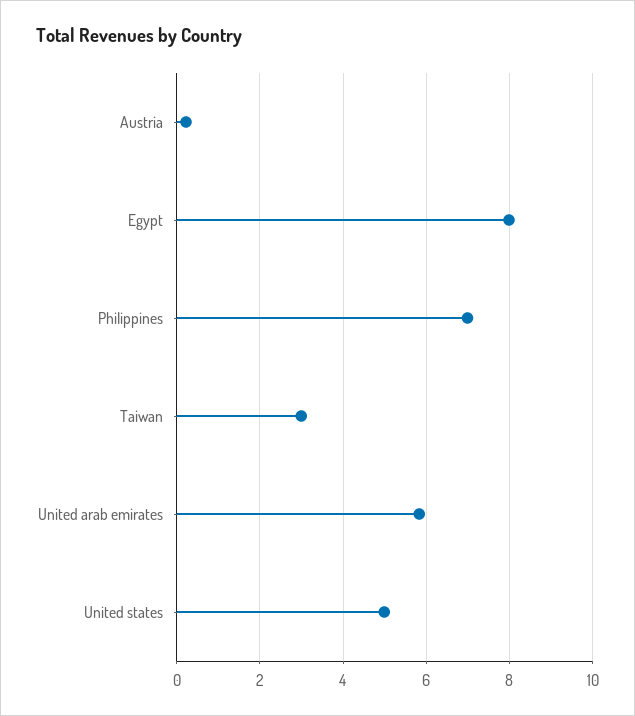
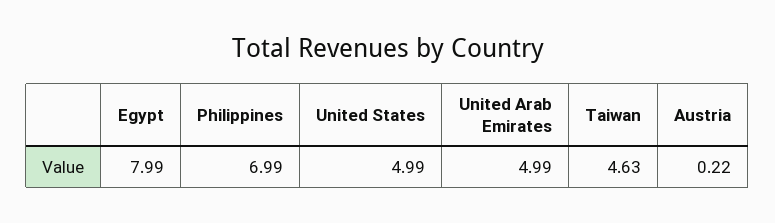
Taiwan: 3 -> 4.63
United arab emirates: 5.8 -> 4.99

